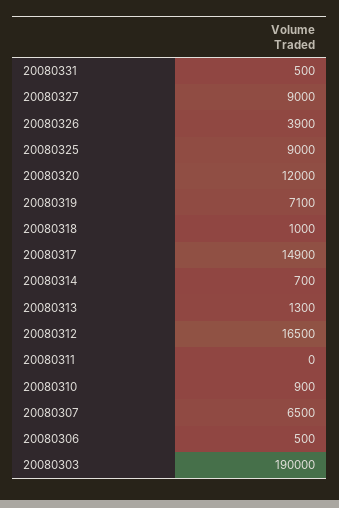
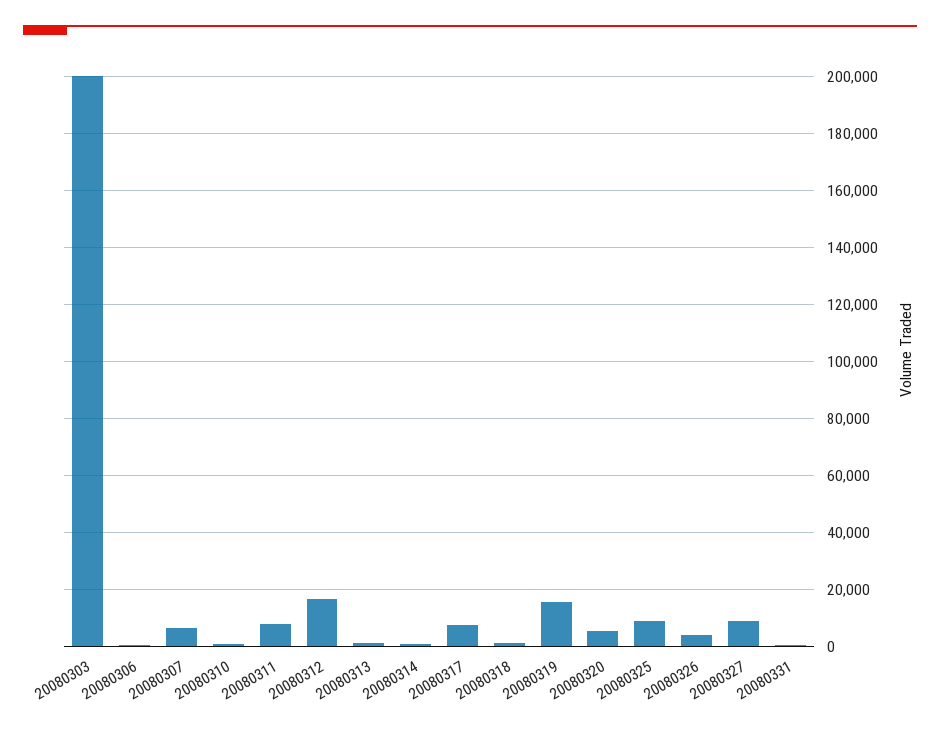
20080320: 12000 -> 5000
20080319: 7100 -> 15000
20080317: 14900 -> 7500
20080311: 0 -> 7500
20080303: 190000 -> 200000

